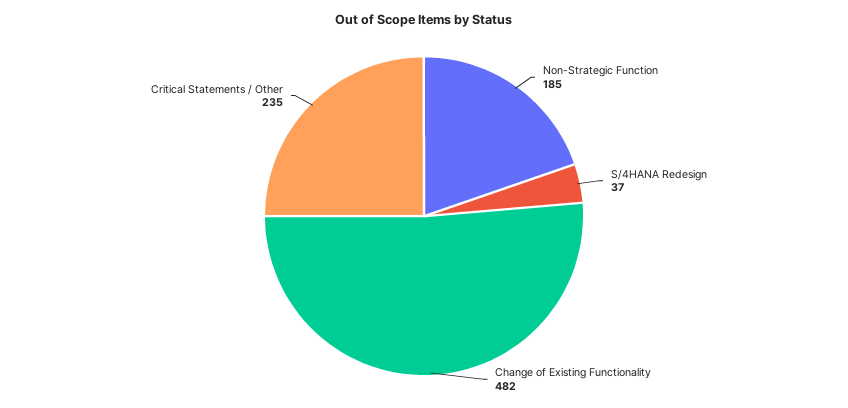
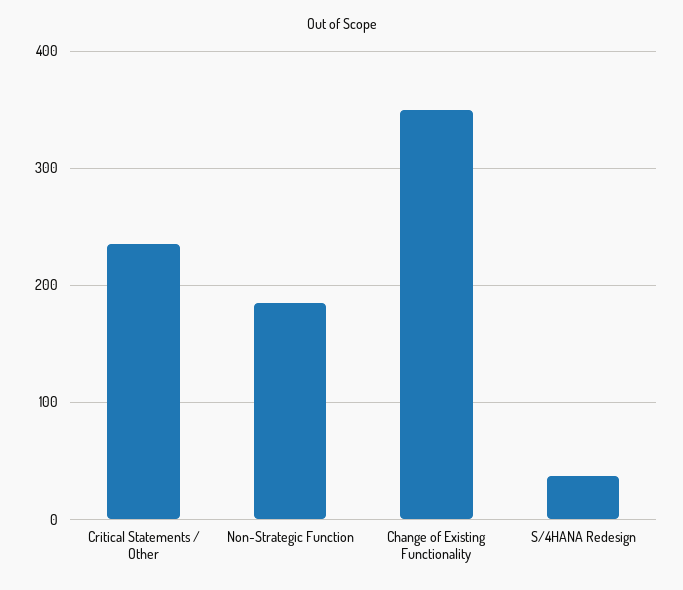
Change of Existing Functionality: 482 -> 350

